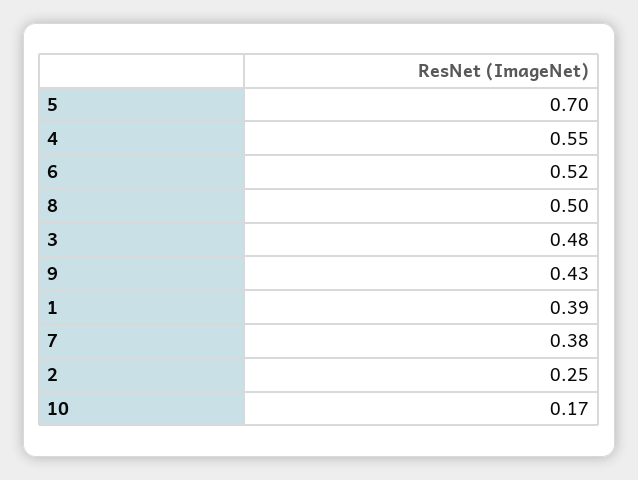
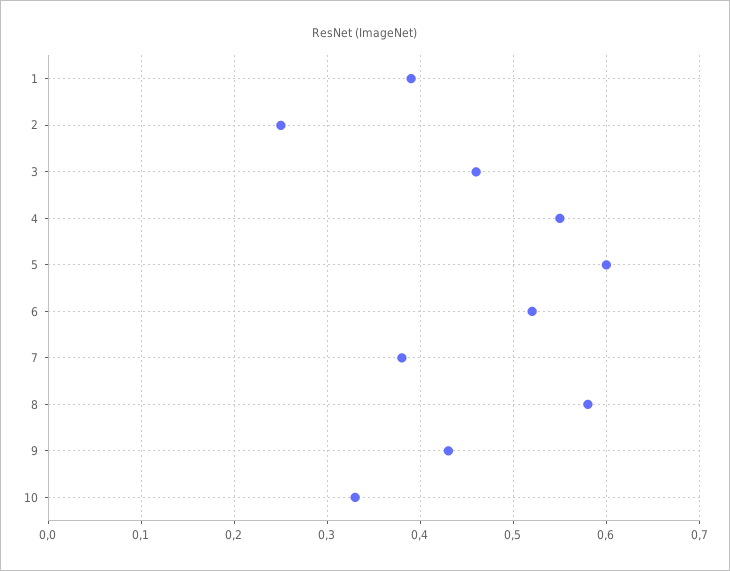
5: 0.7 -> 0.6
8: 0.5 -> 0.58
3: 0.48 -> 0.46
10: 0.17 -> 0.33

